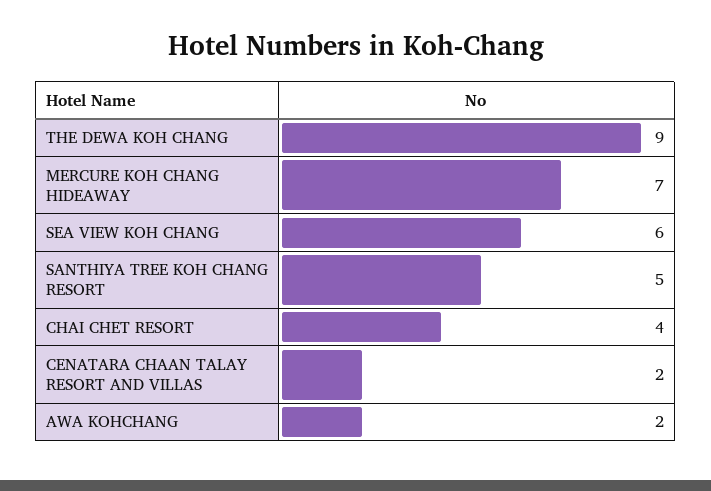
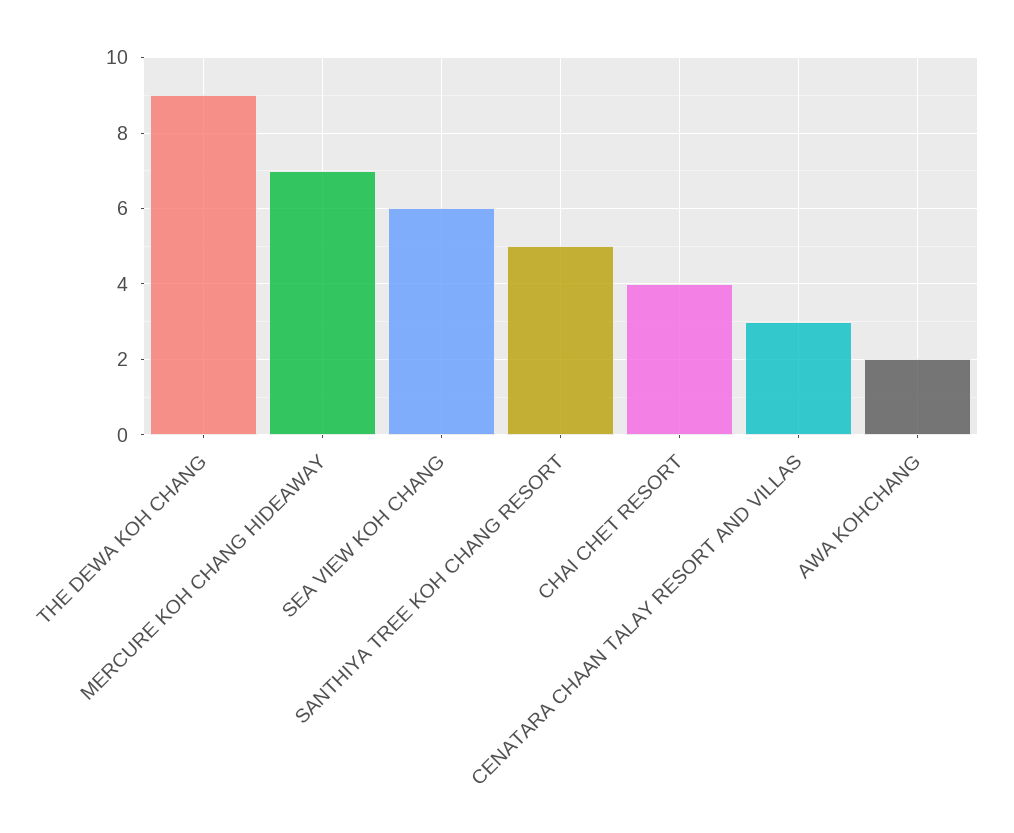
CENATARA CHAAN TALAY RESORT AND VILLAS: 2 -> 3

